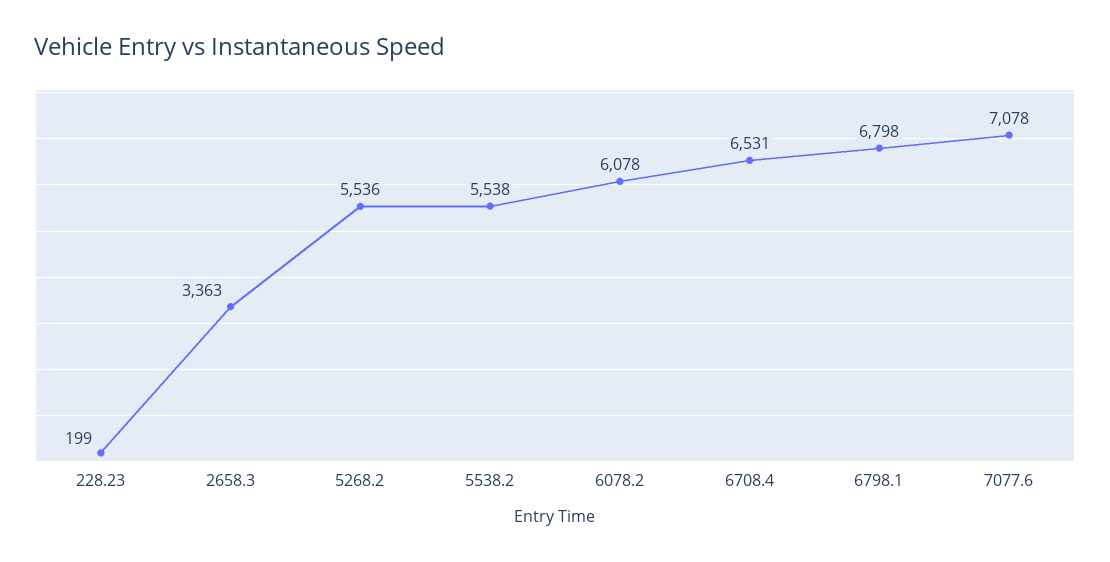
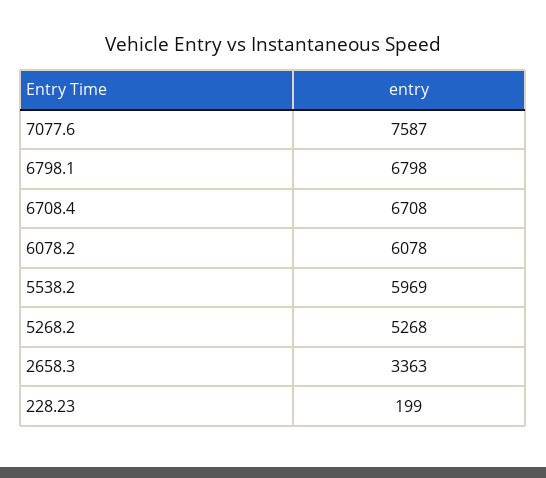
5268.2: 5536 -> 5268
5538.2: 5538 -> 5969
6708.4: 6531 -> 6708
7077.6: 7078 -> 7587

